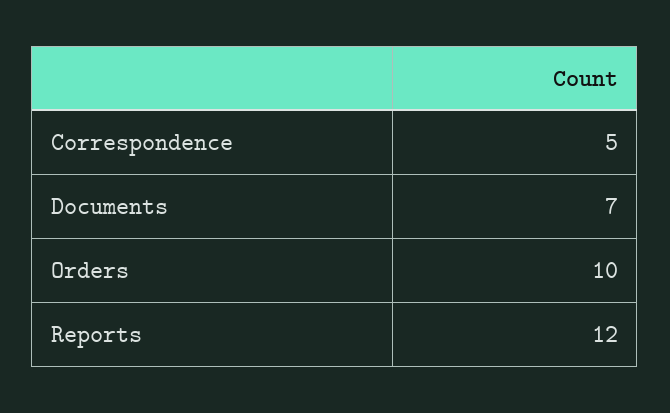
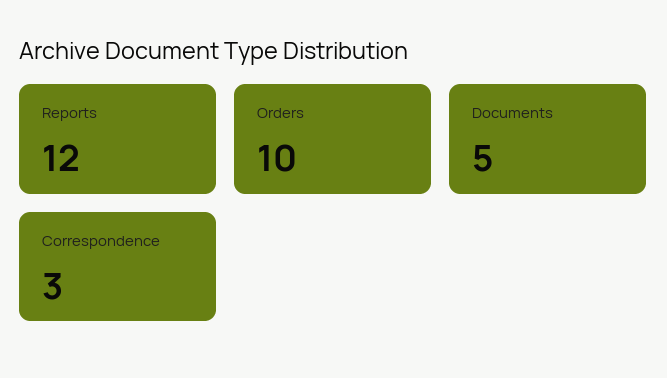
Correspondence: 5 -> 3
Documents: 7 -> 5

